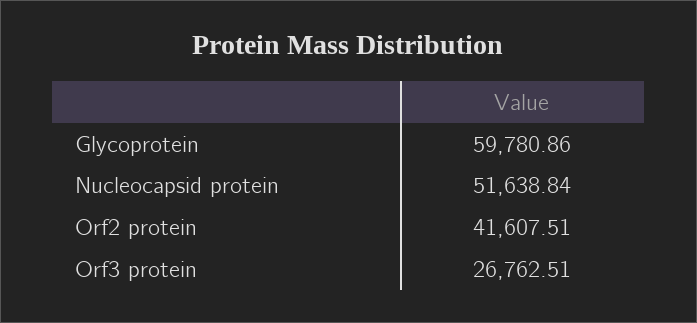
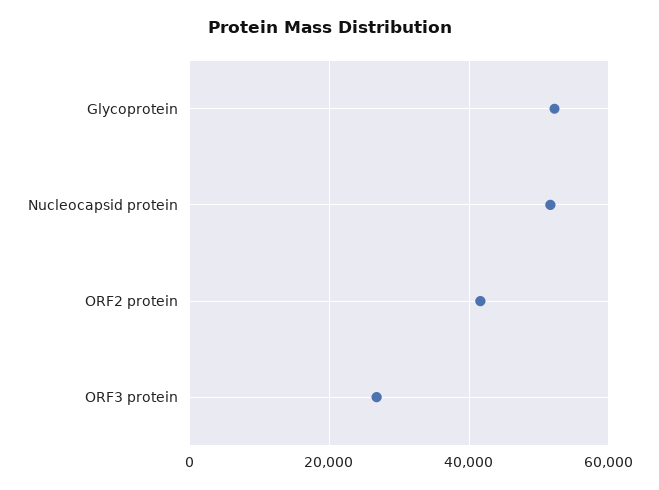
Glycoprotein: 59780.86 -> 52000

